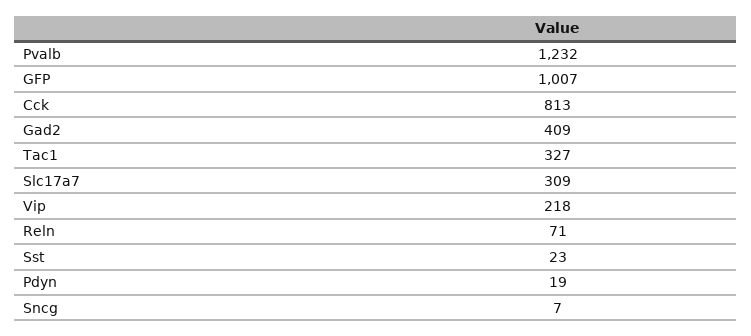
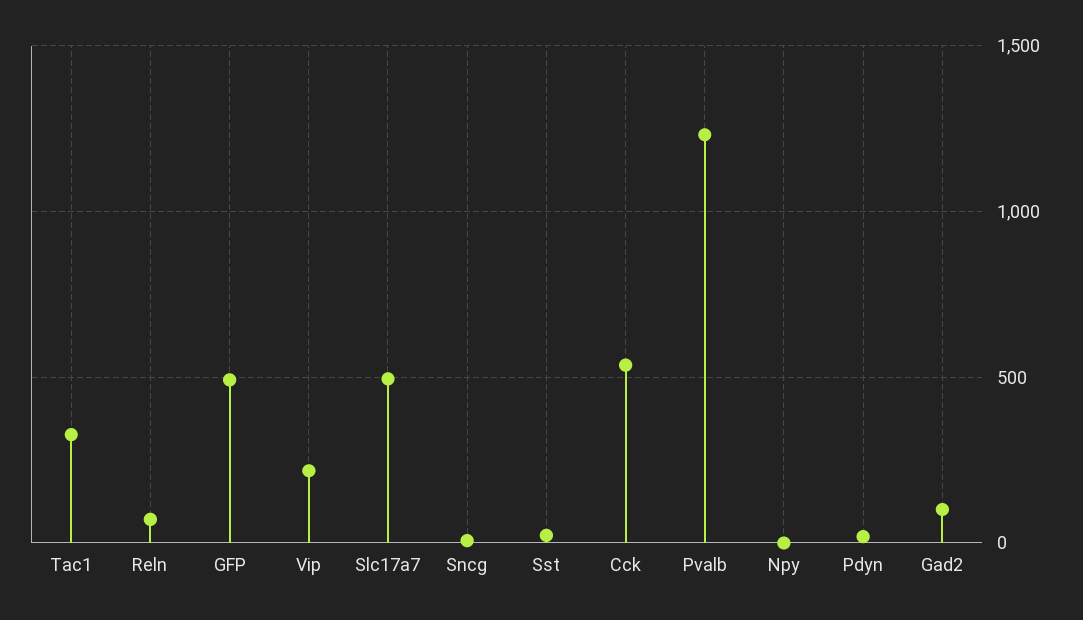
GFP: 1007 -> 500
Cck: 813 -> 550
Gad2: 409 -> 100
Slc17a7: 309 -> 500
Npy: none -> 0

